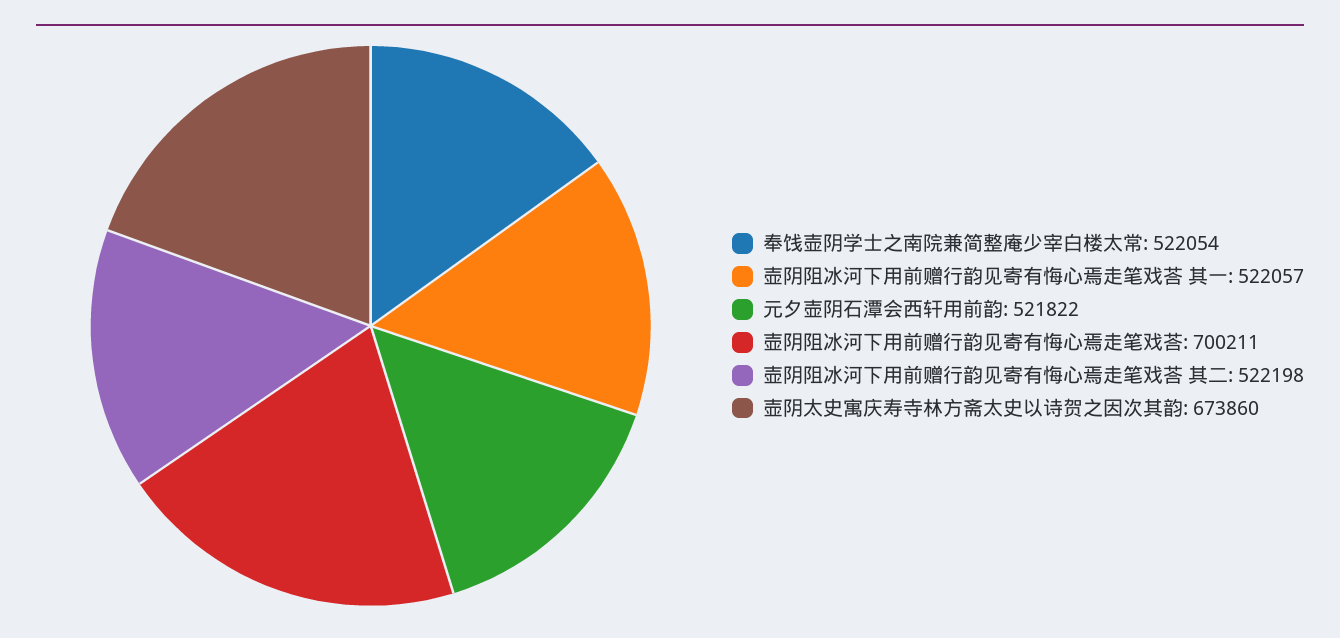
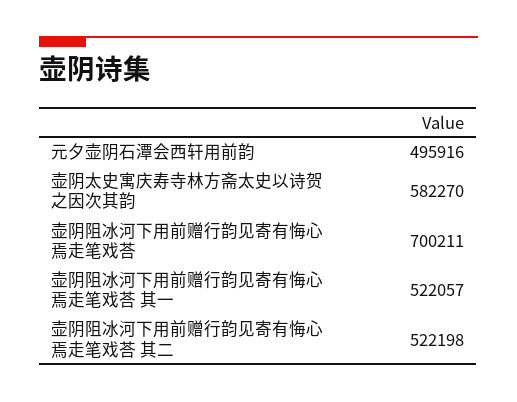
奉饯壶阴学士之南院兼简整庵少宰白楼太常: 522054 -> none
元夕壶阴石潭会西轩用前韵: 521822 -> 495916
壶阴太史寓庆寿寺林方斋太史以诗贺之因次其韵: 673860 -> 582270

